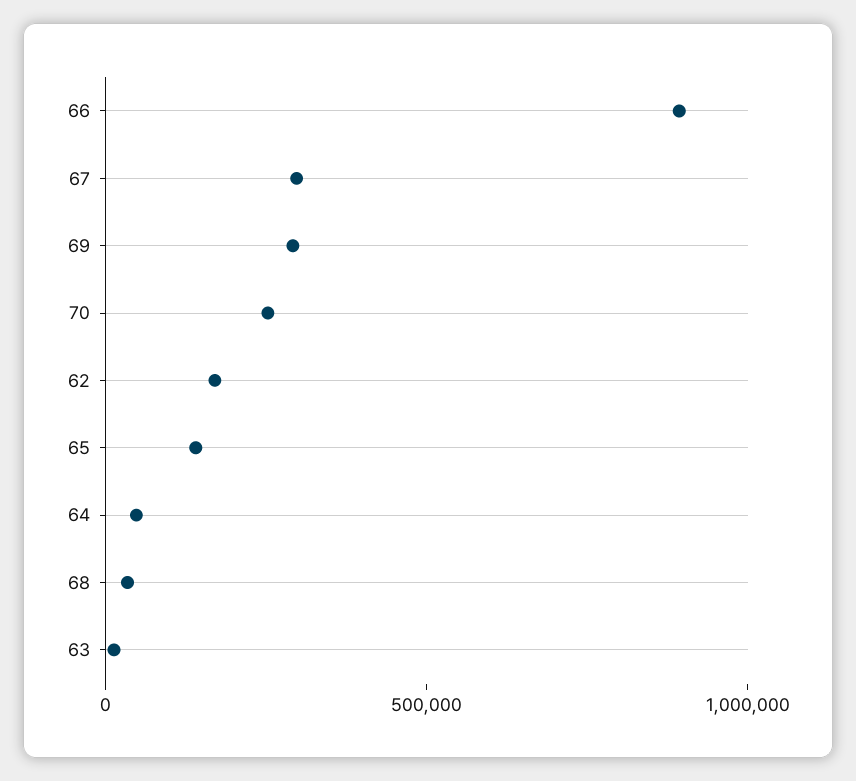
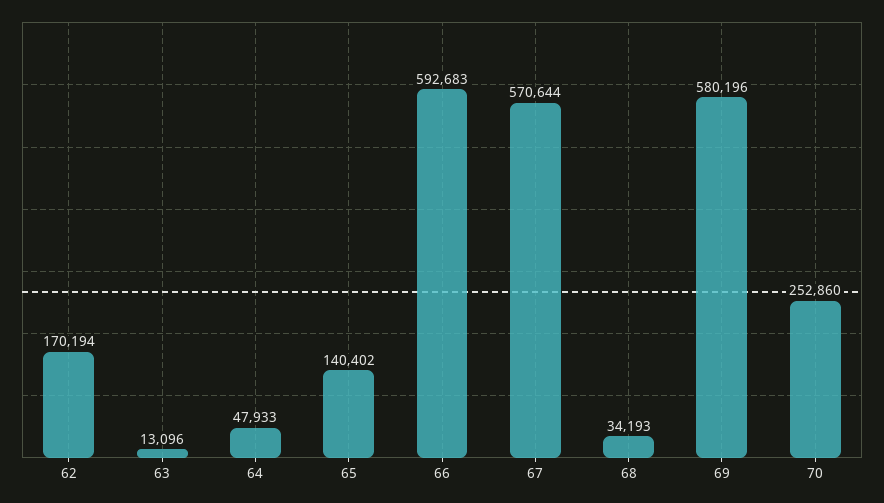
66: 900000 -> 592683
67: 300000 -> 570644
69: 300000 -> 580196

